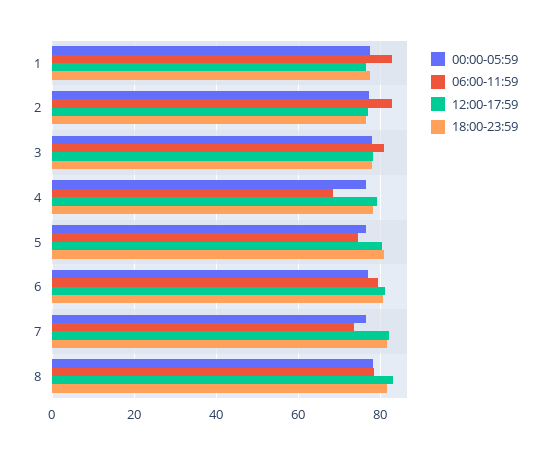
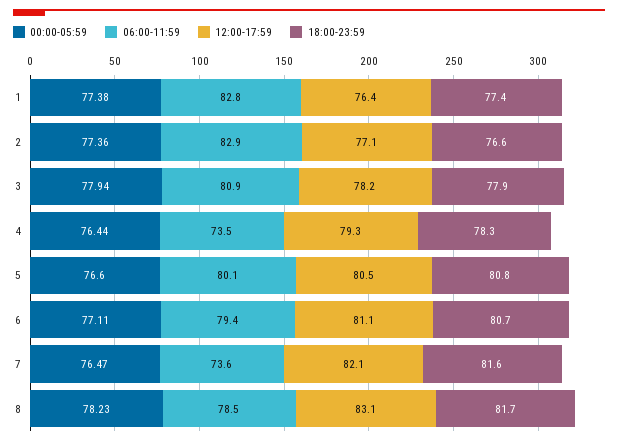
06:00-11:59, 4: 68 -> 73.5
06:00-11:59, 5: 74 -> 80.1

